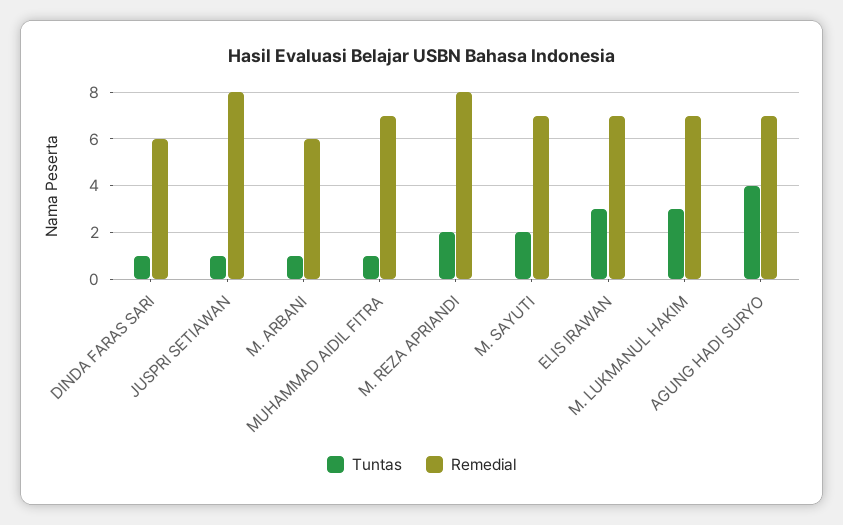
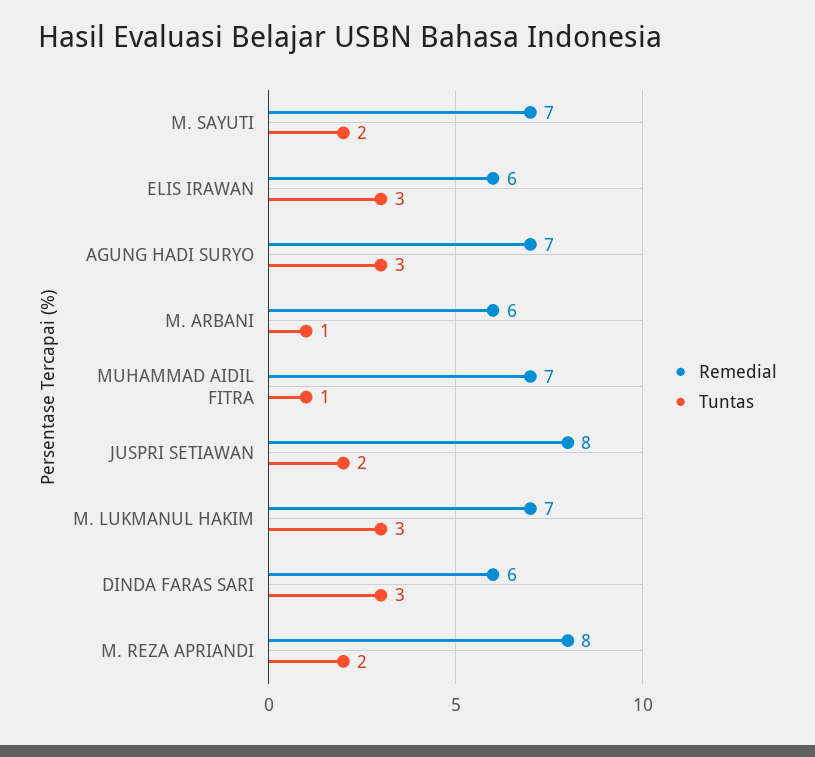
Tuntas, DINDA FARAS SARI: 1 -> 3
Tuntas, JUSPRI SETIAWAN: 1 -> 2
Remedial, ELIS IRAWAN: 7 -> 6
Tuntas, AGUNG HADI SURYO: 4 -> 3

